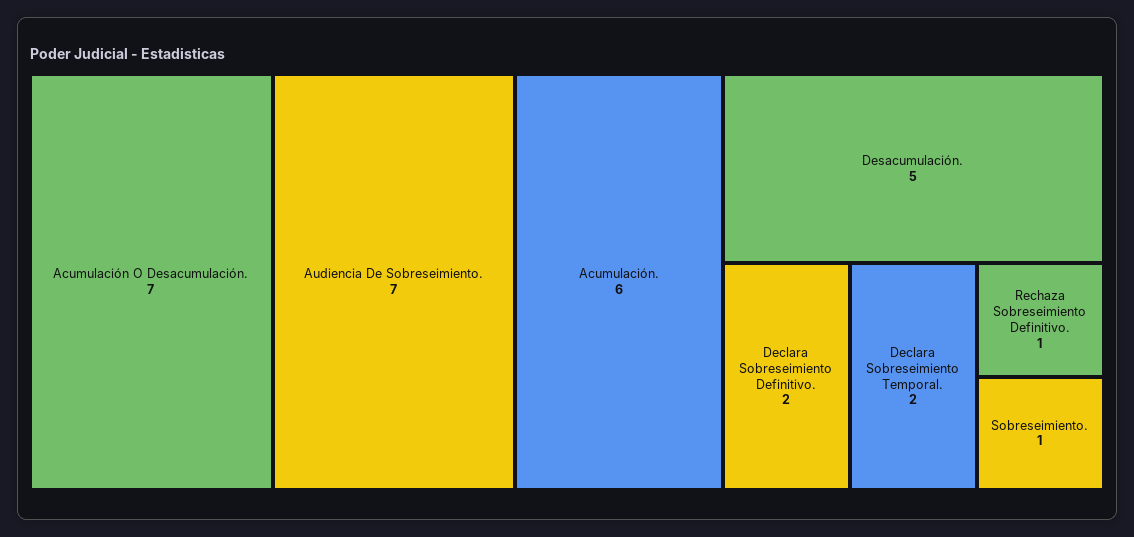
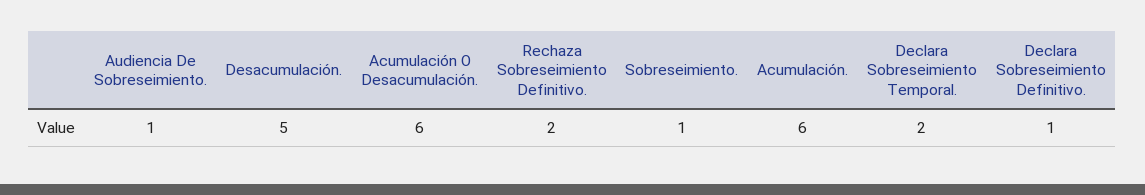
Acumulación O Desacumulación.: 7 -> 6
Audiencia De Sobreseimiento.: 7 -> 1
Declara Sobreseimiento Definitivo.: 2 -> 1
Rechaza Sobreseimiento Definitivo.: 1 -> 2

